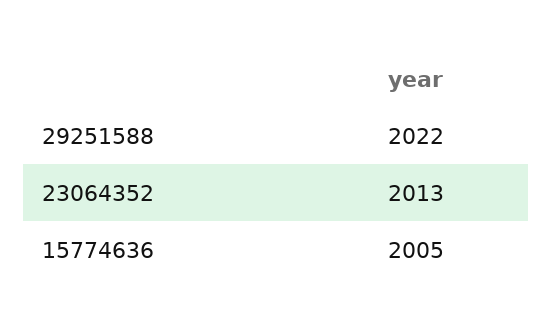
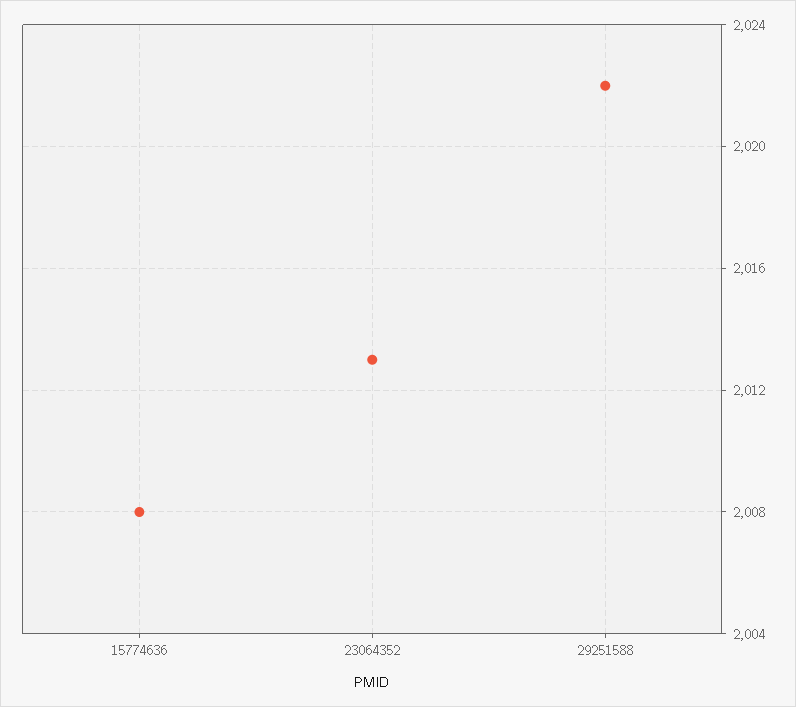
15774636: 2005 -> 2008

